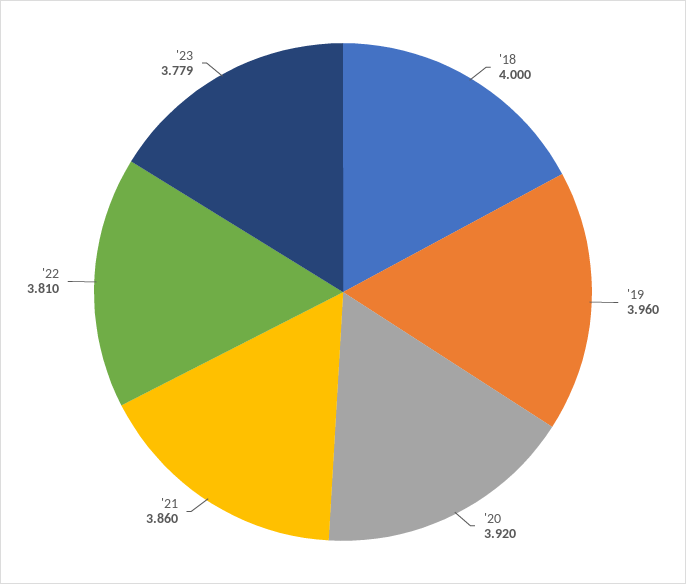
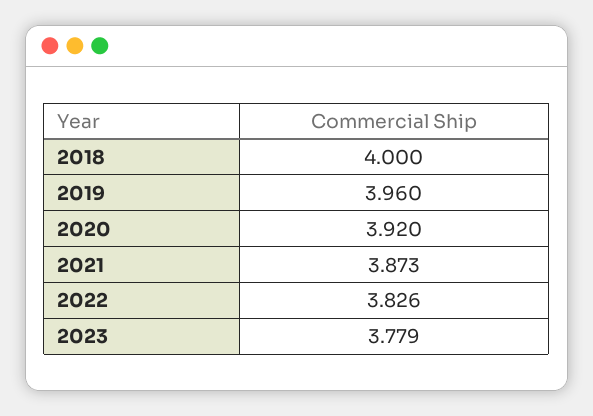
'21: 3.86 -> 3.873
'22: 3.81 -> 3.826

